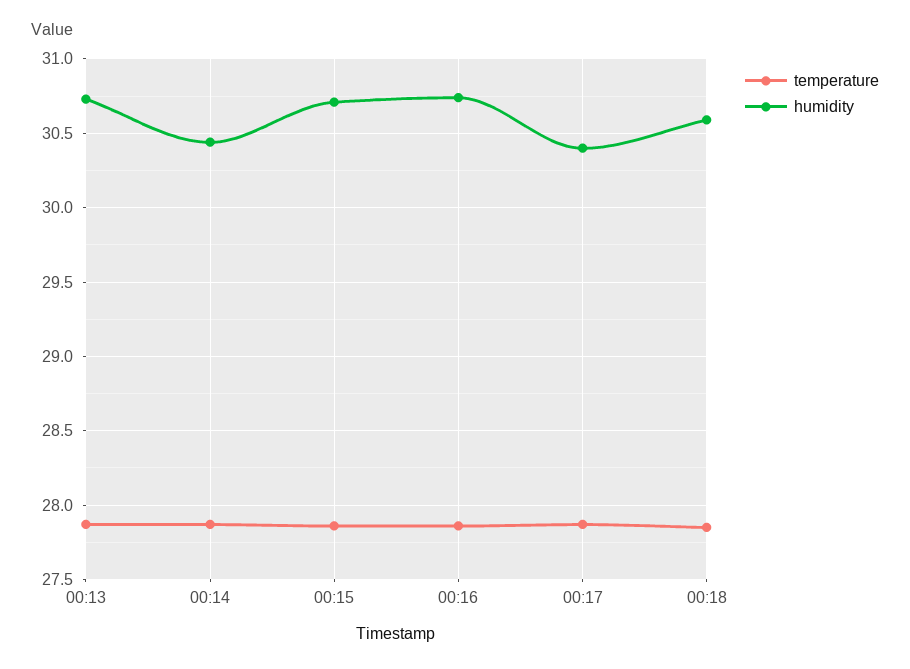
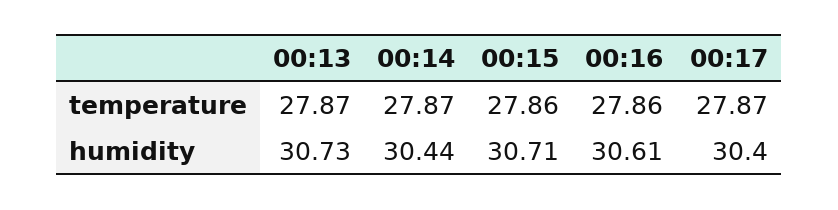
humidity, 00:16: 30.75 -> 30.61
temperature, 00:18: 27.85 -> none
humidity, 00:18: 30.6 -> none

